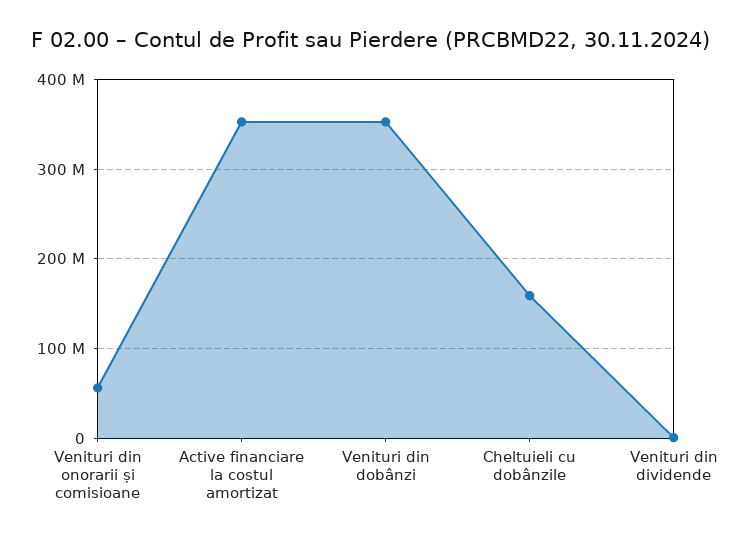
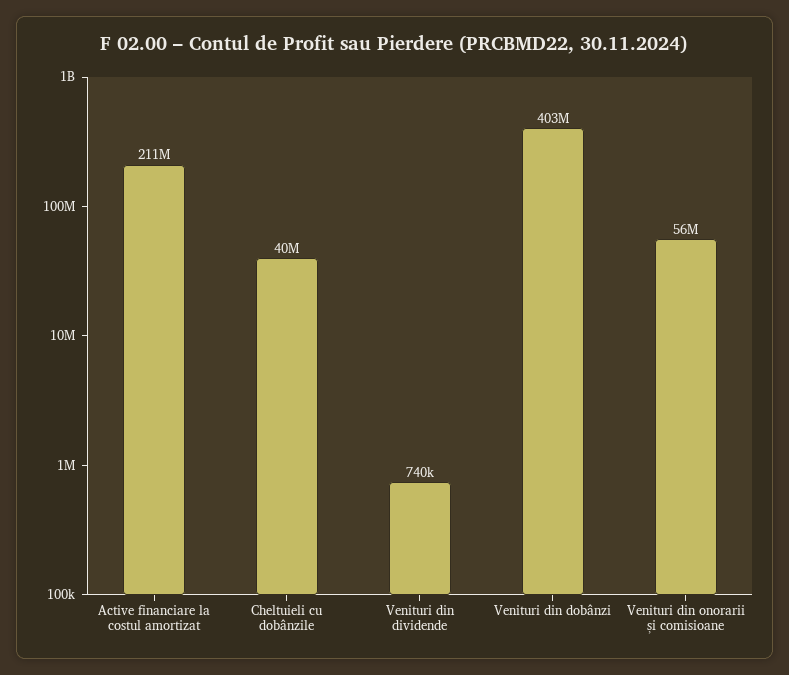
Active financiare la costul amortizat: 350000000 -> 211000000
Venituri din dobânzi: 350000000 -> 403000000
Cheltuieli cu dobânzile: 160000000 -> 40000000

